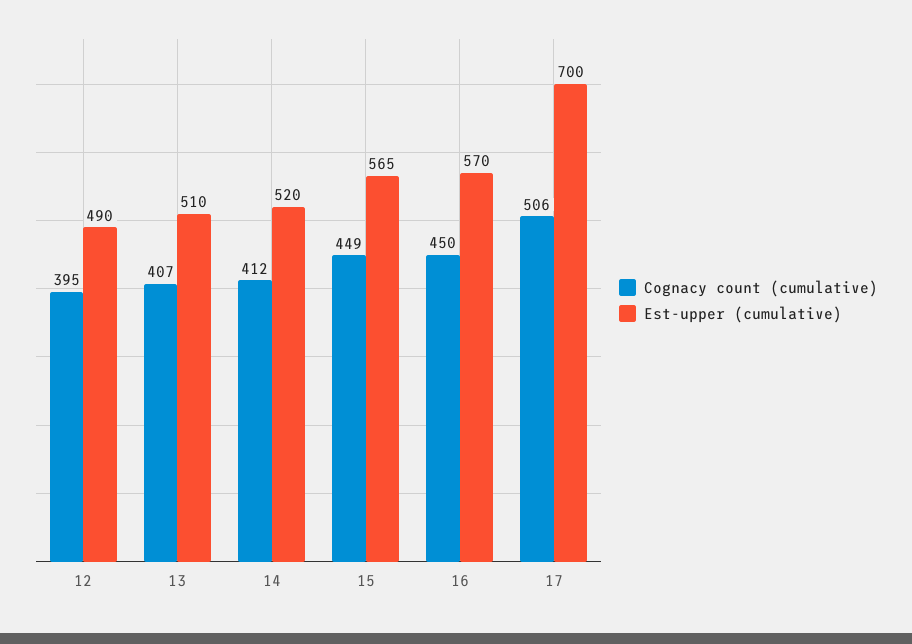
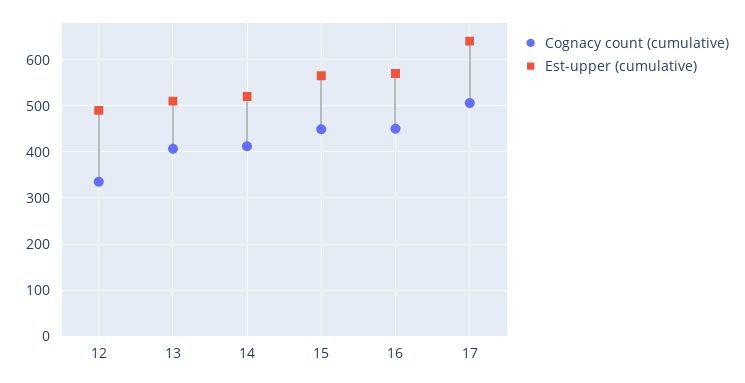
Cognacy count (cumulative), 12: 395 -> 340
Est-upper (cumulative), 17: 700 -> 640

